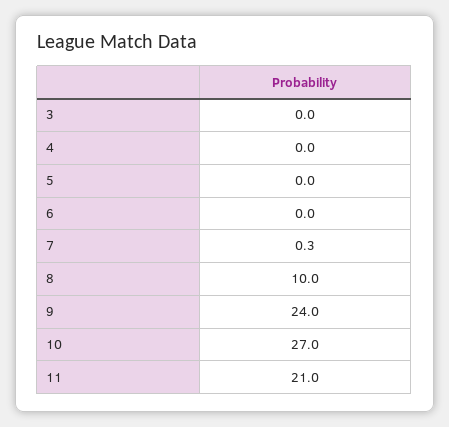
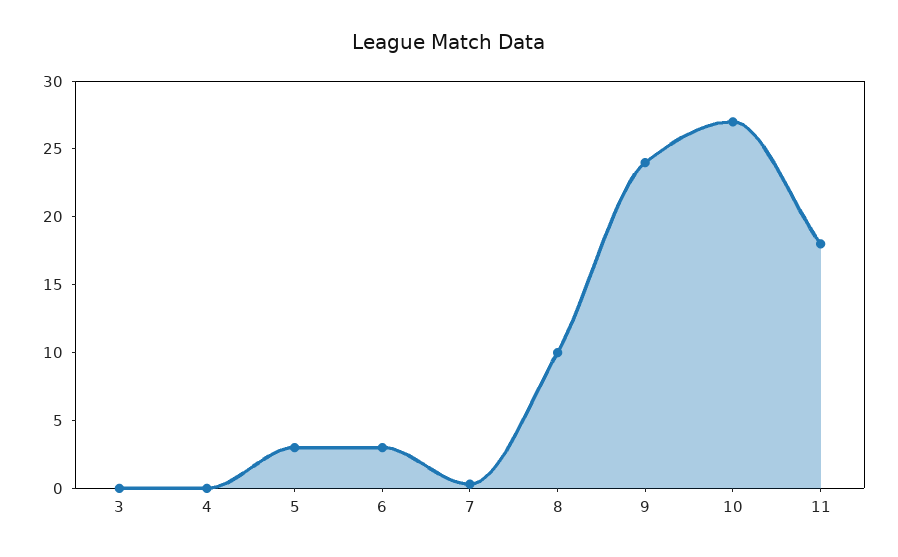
5: 0 -> 3
6: 0 -> 3
11: 21 -> 18

